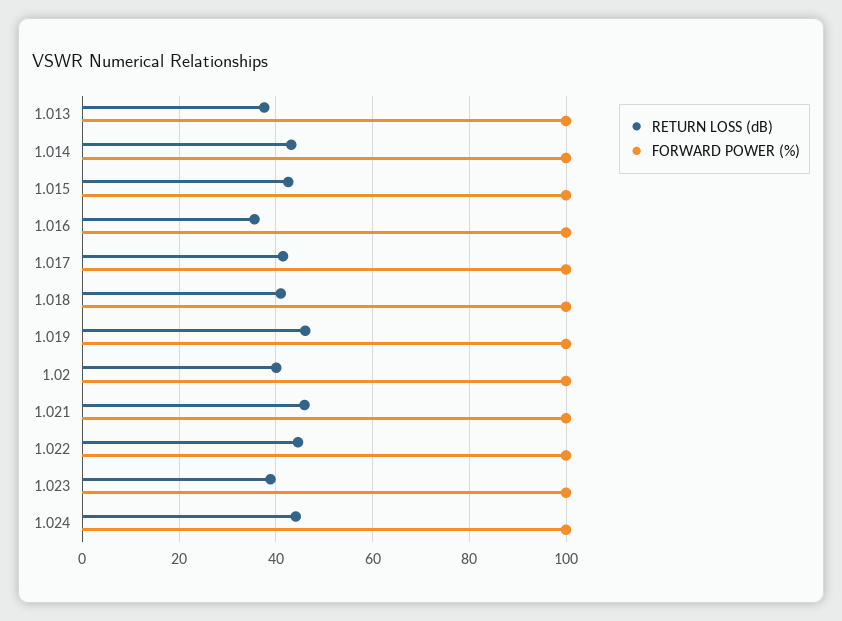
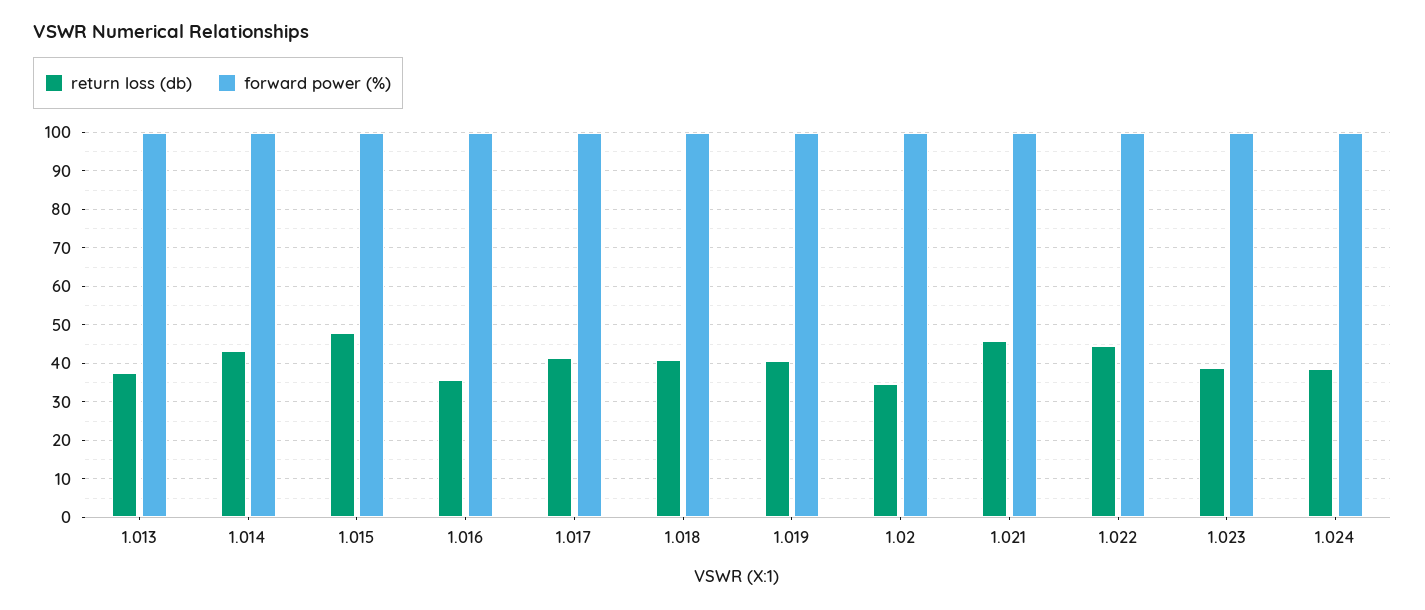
RETURN LOSS (dB), 1.015: 42 -> 48
RETURN LOSS (dB), 1.019: 46 -> 40
RETURN LOSS (dB), 1.02: 40 -> 34
RETURN LOSS (dB), 1.024: 44 -> 38

